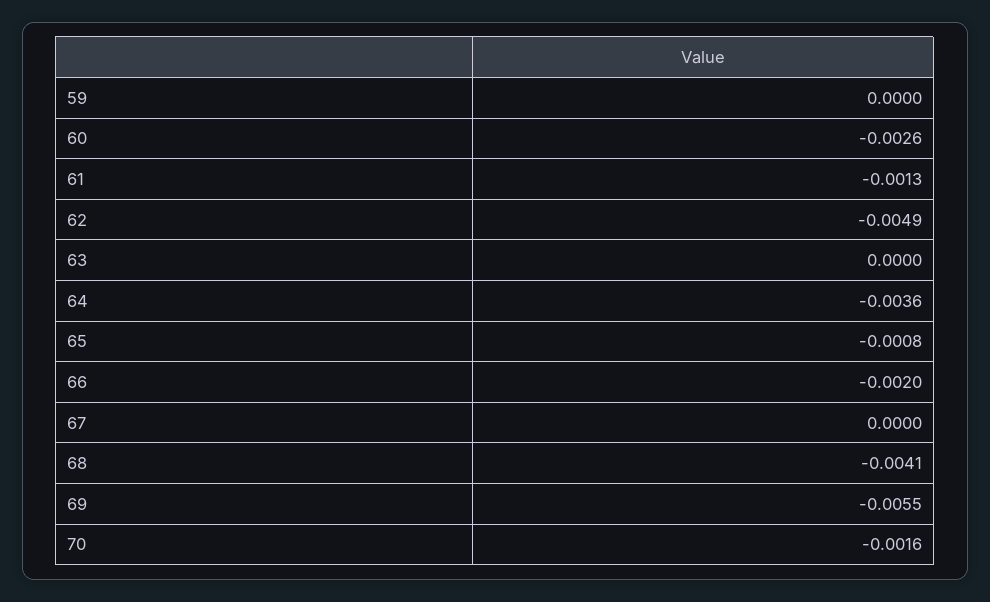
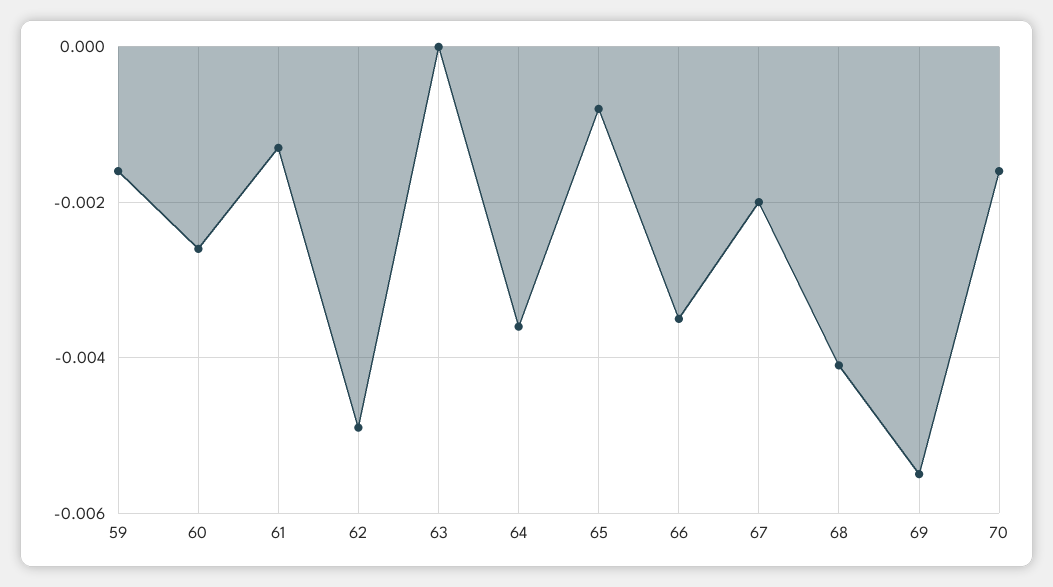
59: 0 -> -0.0015
66: -0.002 -> -0.0035
67: 0 -> -0.002

